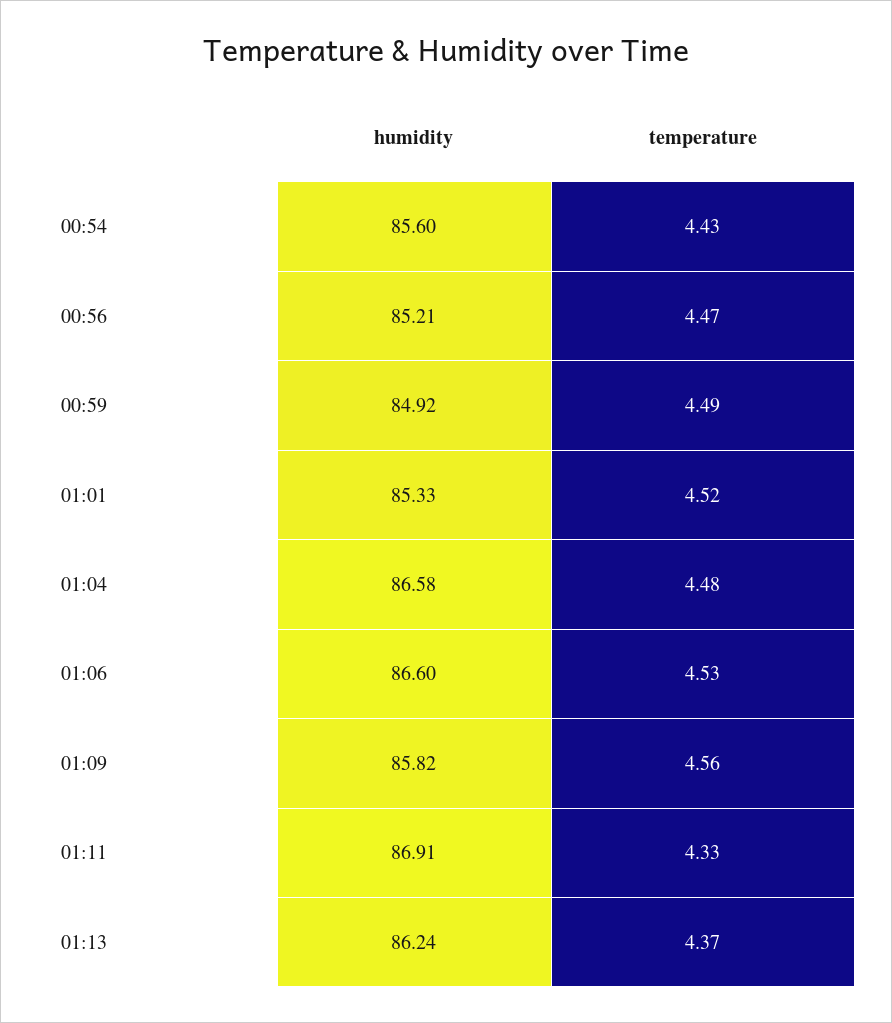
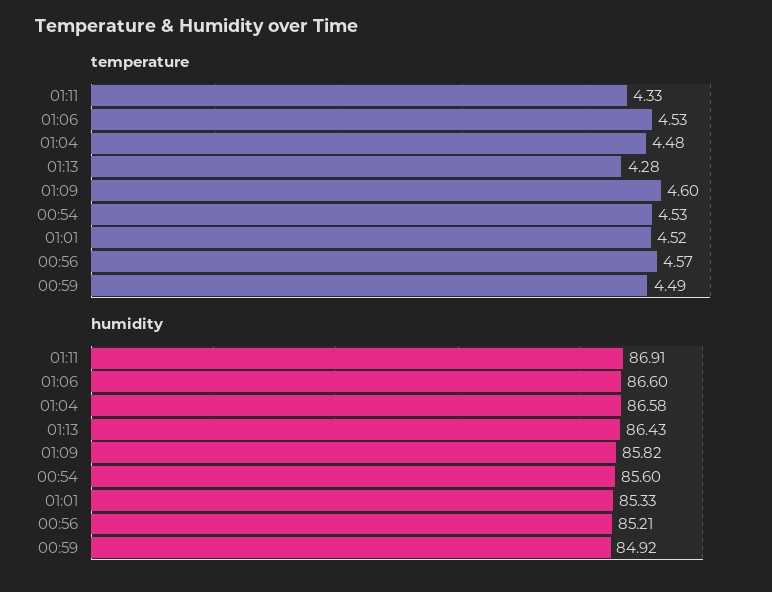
temperature, 00:54: 4.43 -> 4.53
temperature, 00:56: 4.47 -> 4.57
temperature, 01:09: 4.56 -> 4.6
humidity, 01:13: 86.24 -> 86.43
temperature, 01:13: 4.37 -> 4.28

